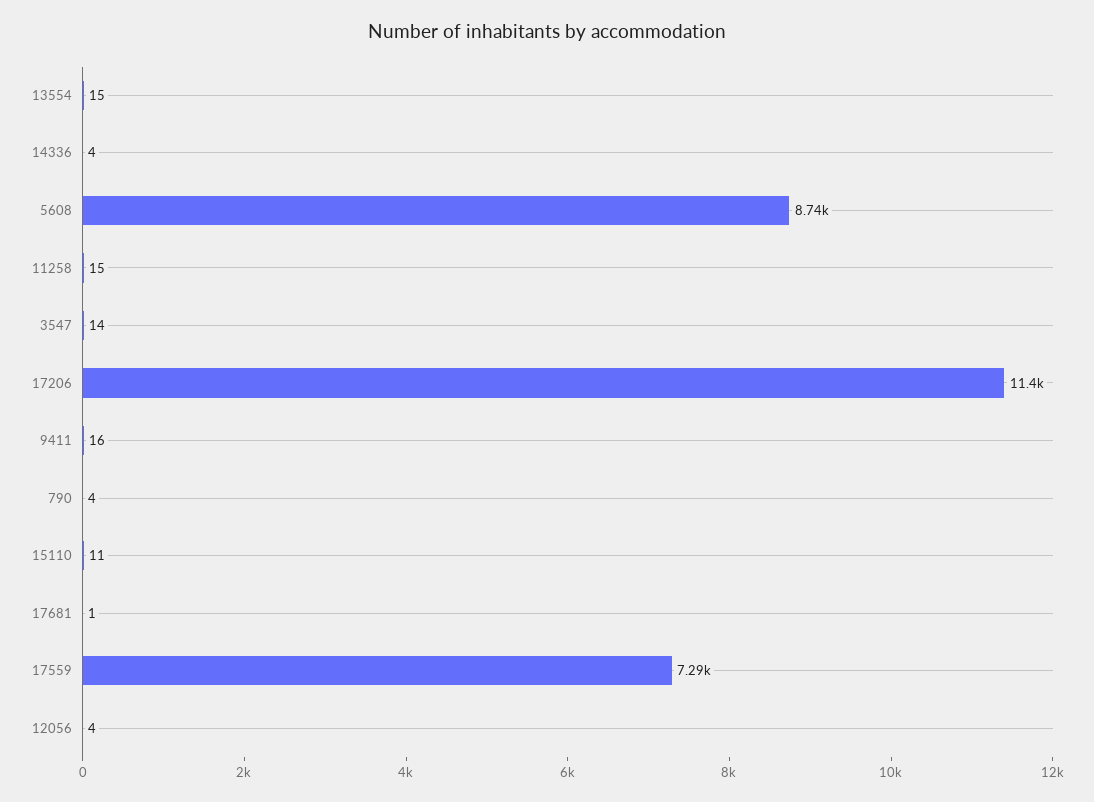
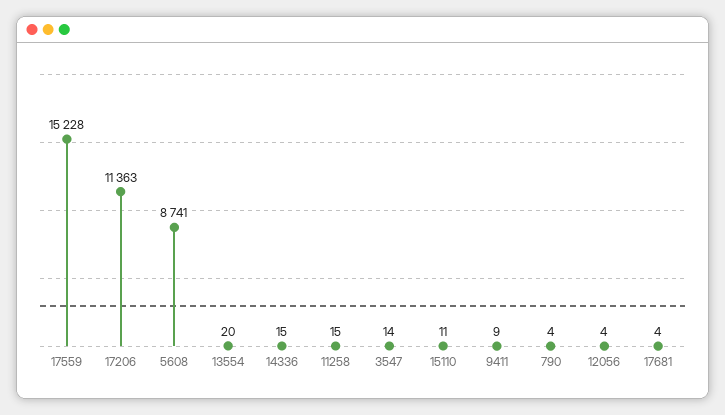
13554: 15 -> 20
14336: 4 -> 15
9411: 16 -> 9
17681: 1 -> 4
17559: 7290 -> 15228

